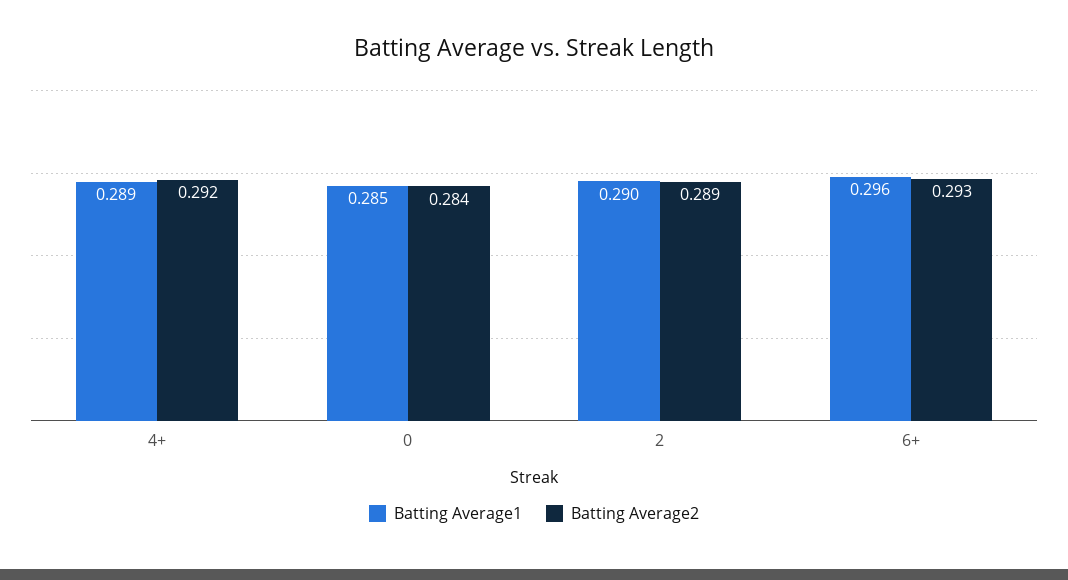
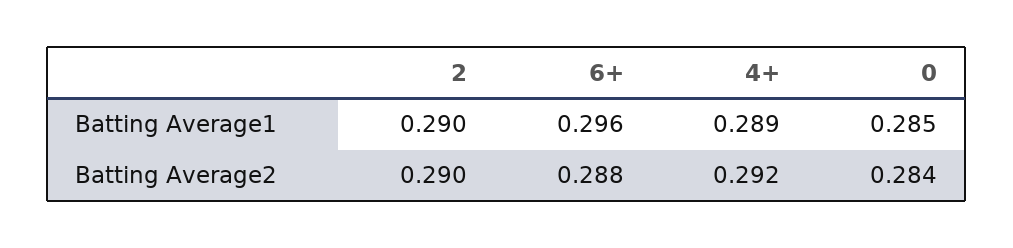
Batting Average2, 2: 0.289 -> 0.29
Batting Average2, 6+: 0.293 -> 0.288

